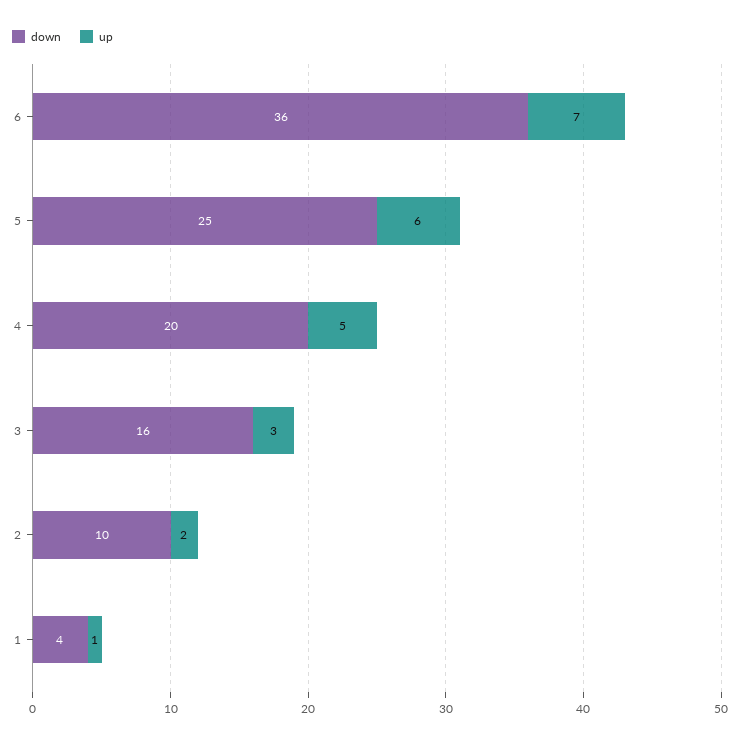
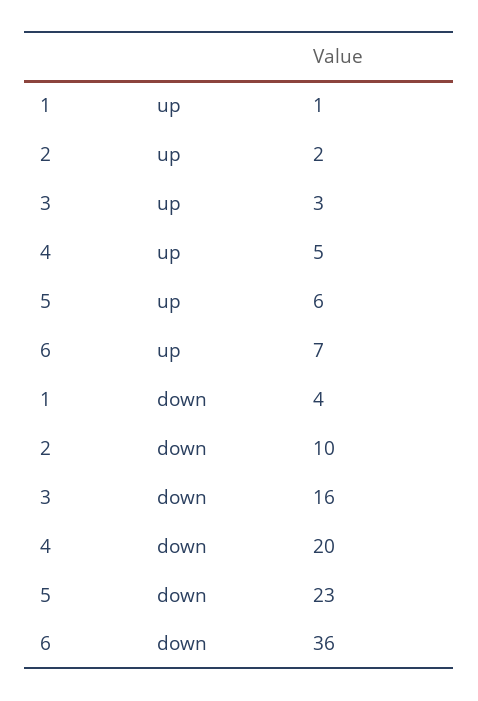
down, 5: 25 -> 23

